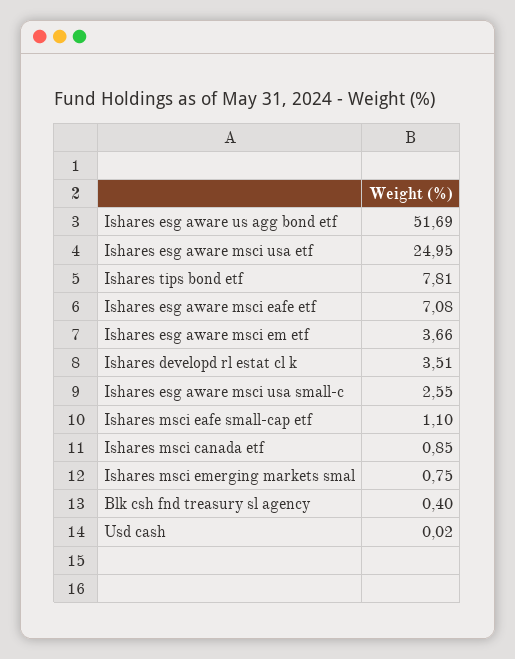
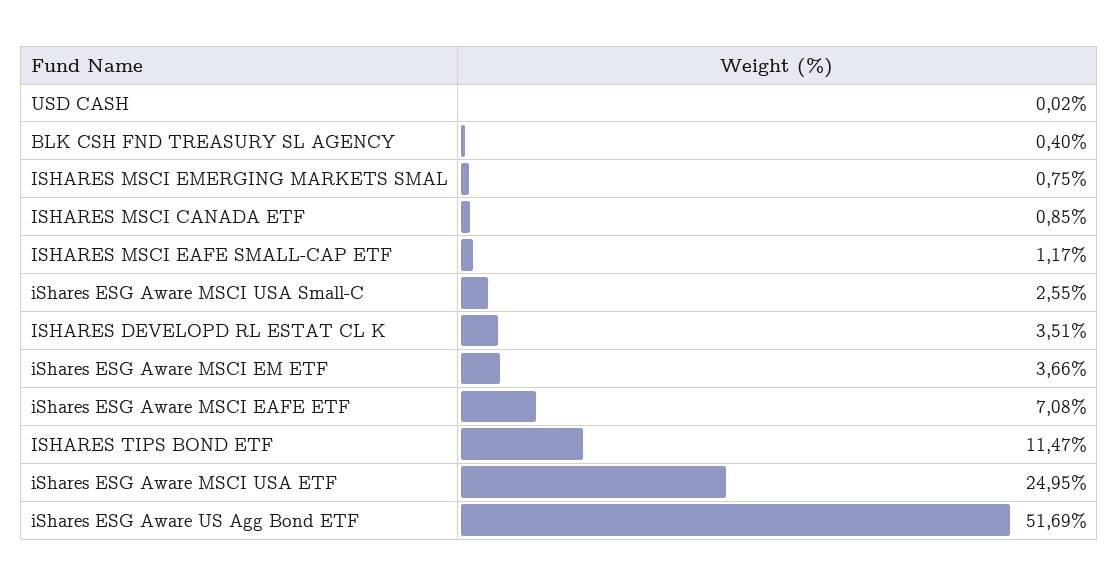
Ishares tips bond etf: 7.81 -> 11.47
Ishares msci eafe small-cap etf: 1.1 -> 1.17

